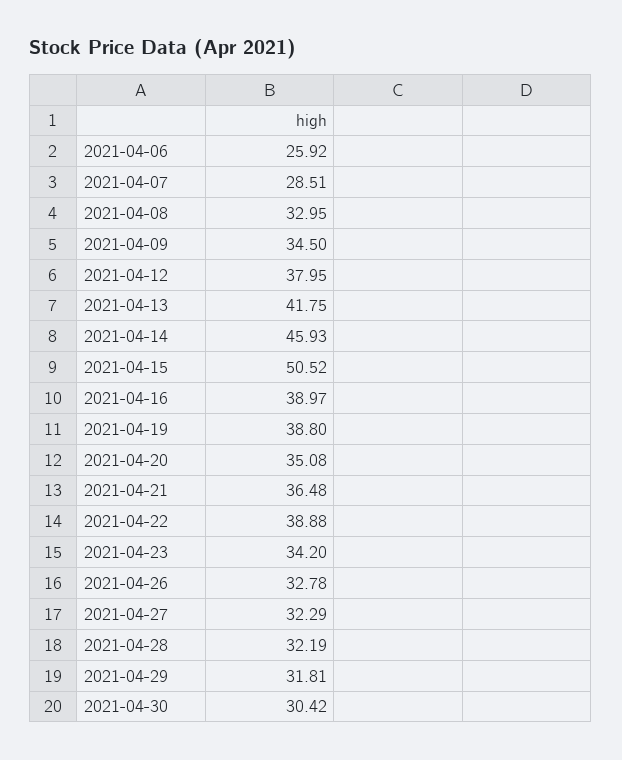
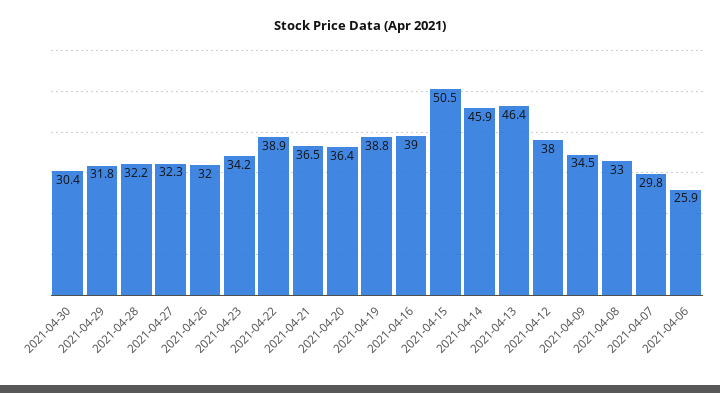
2021-04-07: 28.51 -> 29.8
2021-04-13: 41.75 -> 46.4
2021-04-20: 35.08 -> 36.4
2021-04-26: 32.78 -> 32

